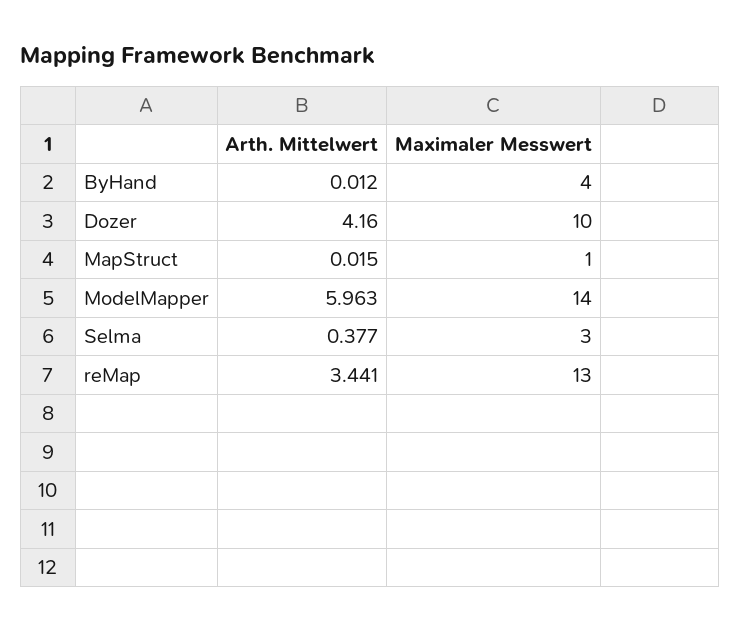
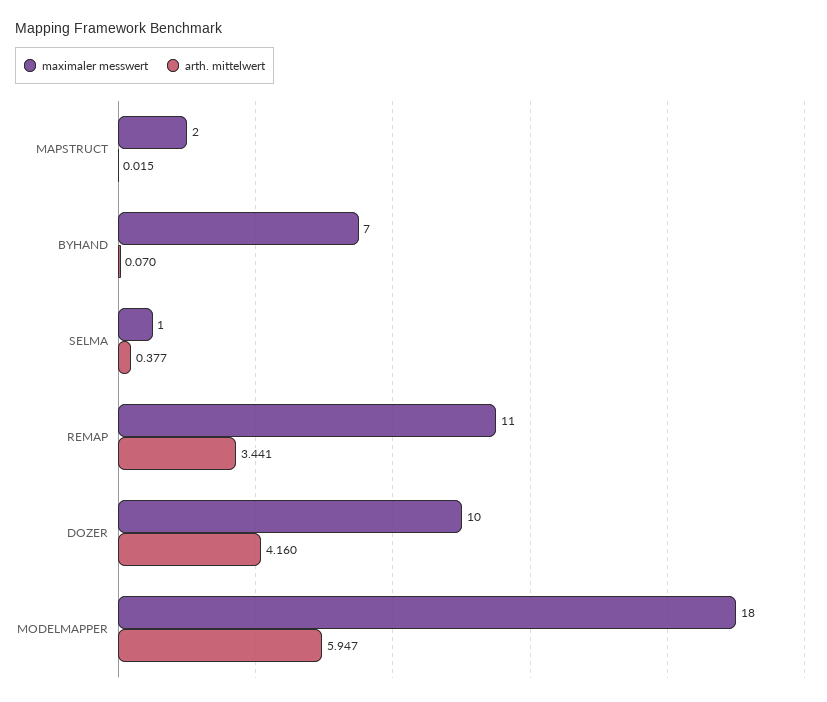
Arth. Mittelwert, ByHand: 0.012 -> 0.07
Maximaler Messwert, ByHand: 4 -> 7
Maximaler Messwert, MapStruct: 1 -> 2
Arth. Mittelwert, ModelMapper: 5.963 -> 5.947
Maximaler Messwert, ModelMapper: 14 -> 18
Maximaler Messwert, Selma: 3 -> 1
Maximaler Messwert, reMap: 13 -> 11

